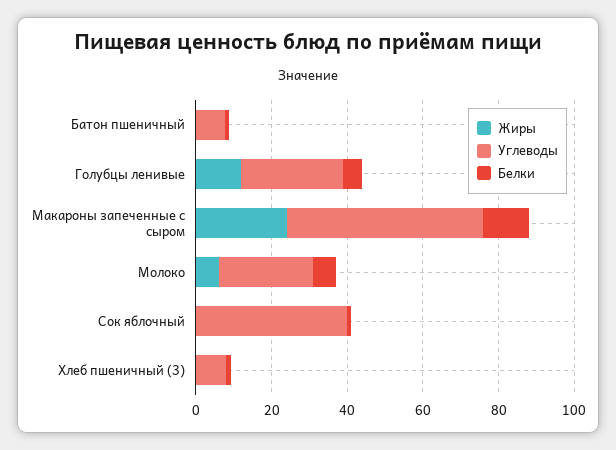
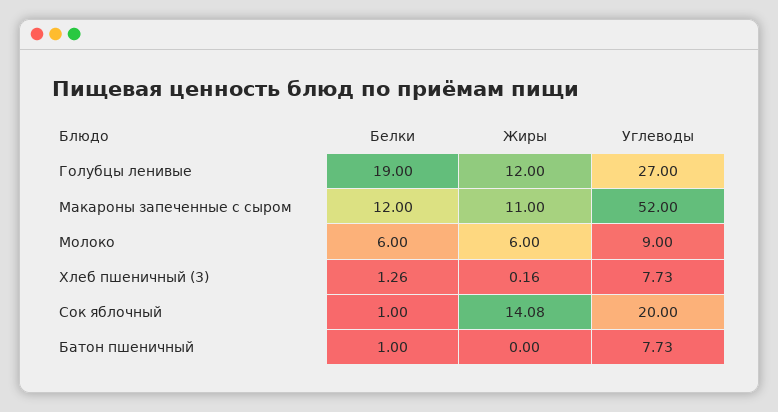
Белки, Голубцы ленивые: 5 -> 19
Жиры, Макароны запеченные с сыром: 25 -> 11
Углеводы, Молоко: 25 -> 9
Жиры, Сок яблочный: 0 -> 14.08
Углеводы, Сок яблочный: 40 -> 20

